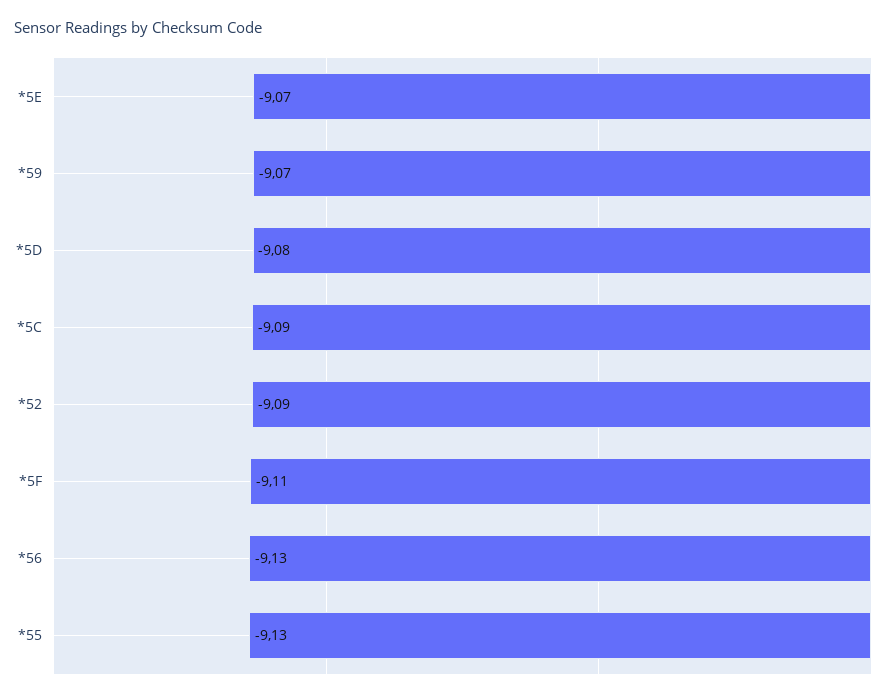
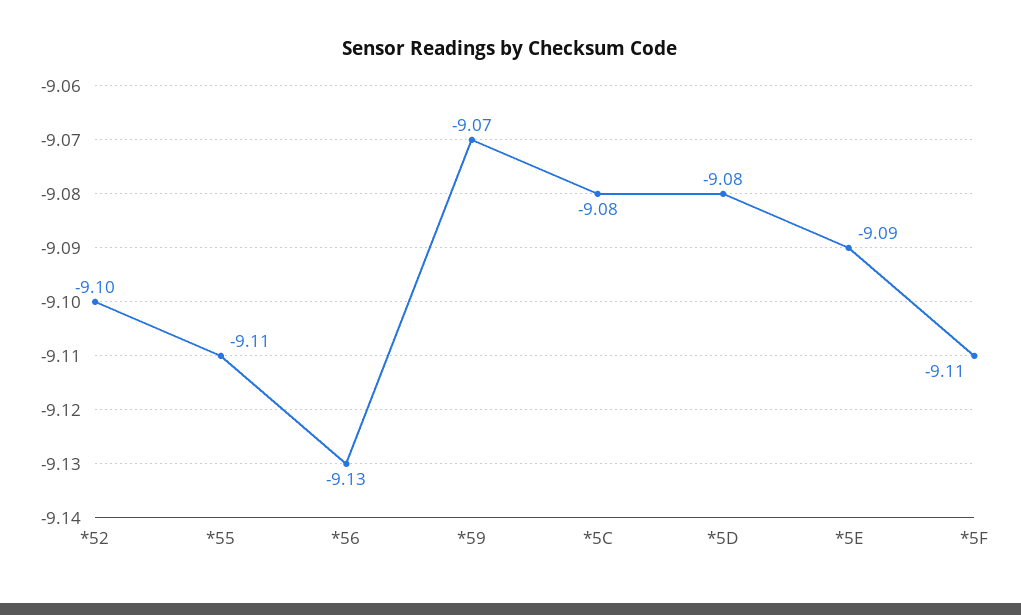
*5E: -9.07 -> -9.09
*5C: -9.09 -> -9.08
*52: -9.09 -> -9.1
*55: -9.13 -> -9.11

